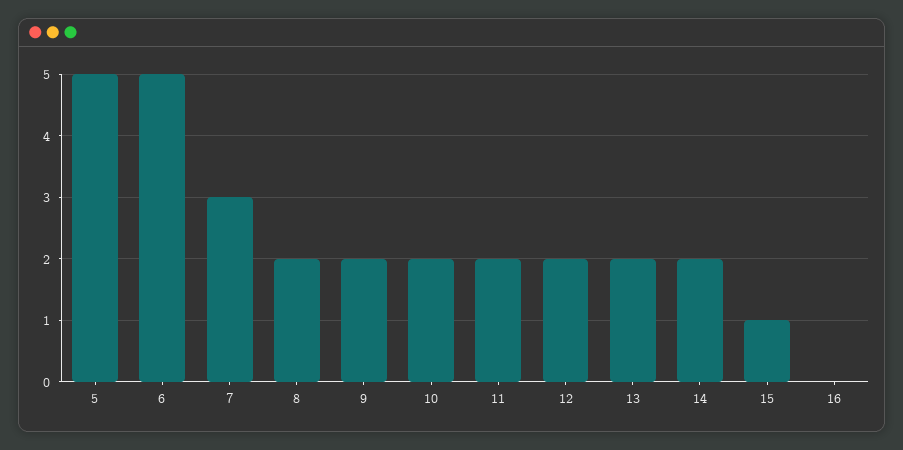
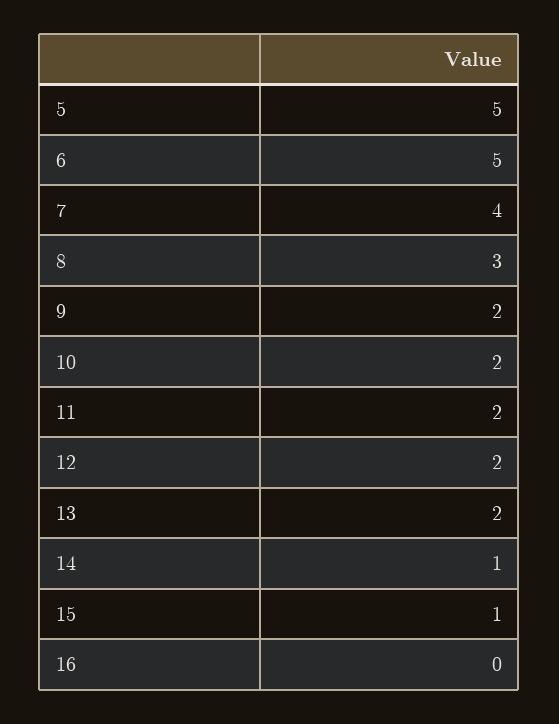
7: 3 -> 4
8: 2 -> 3
14: 2 -> 1

